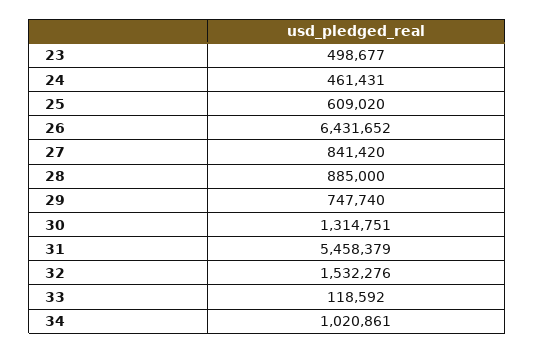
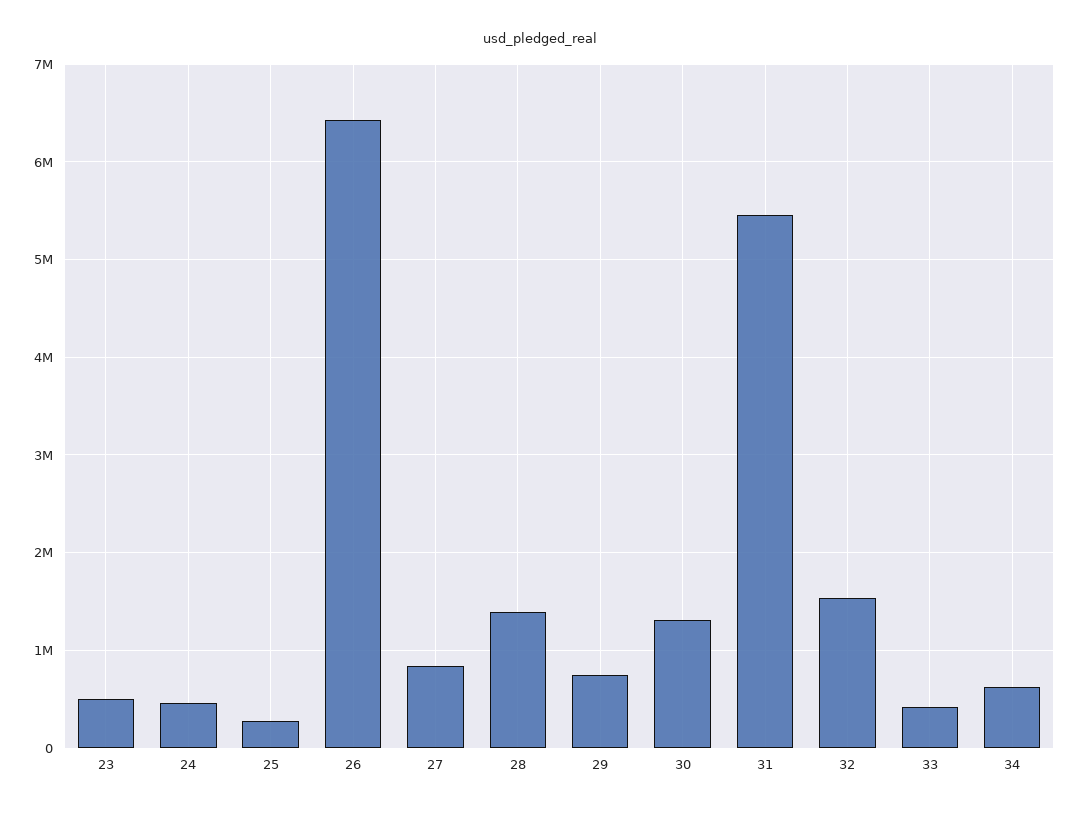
25: 609020 -> 300000
28: 885000 -> 1400000
33: 118592 -> 400000
34: 1020861 -> 600000

